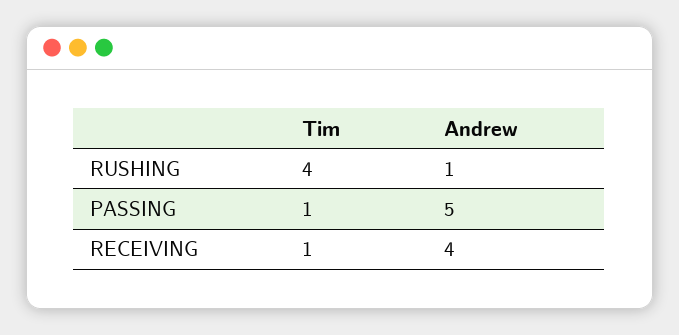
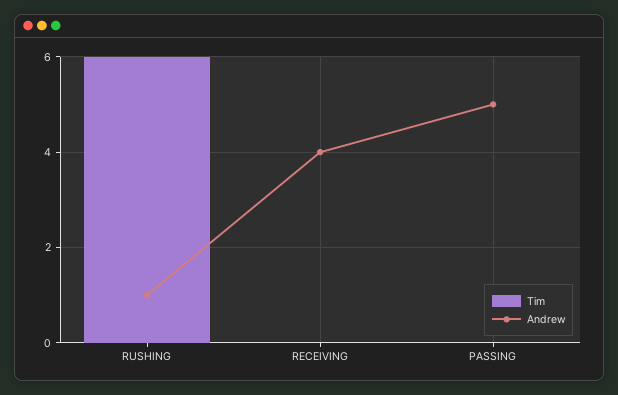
Tim, RUSHING: 4 -> 6
Tim, PASSING: 1 -> 0
Tim, RECEIVING: 1 -> 0

